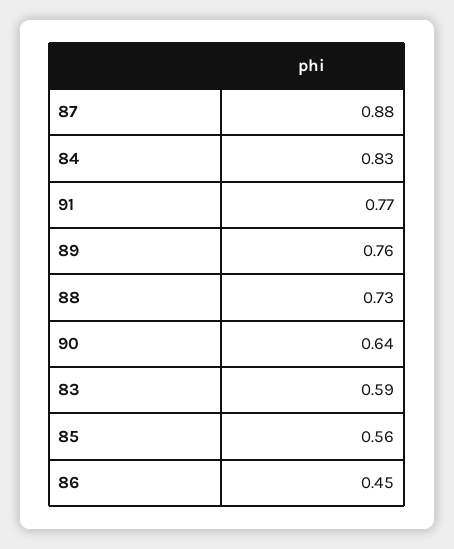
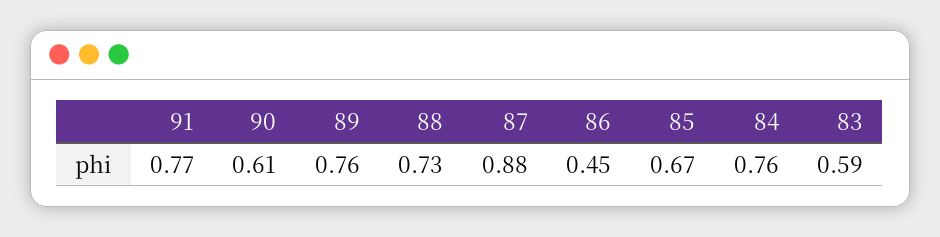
84: 0.83 -> 0.76
90: 0.64 -> 0.61
85: 0.56 -> 0.67

